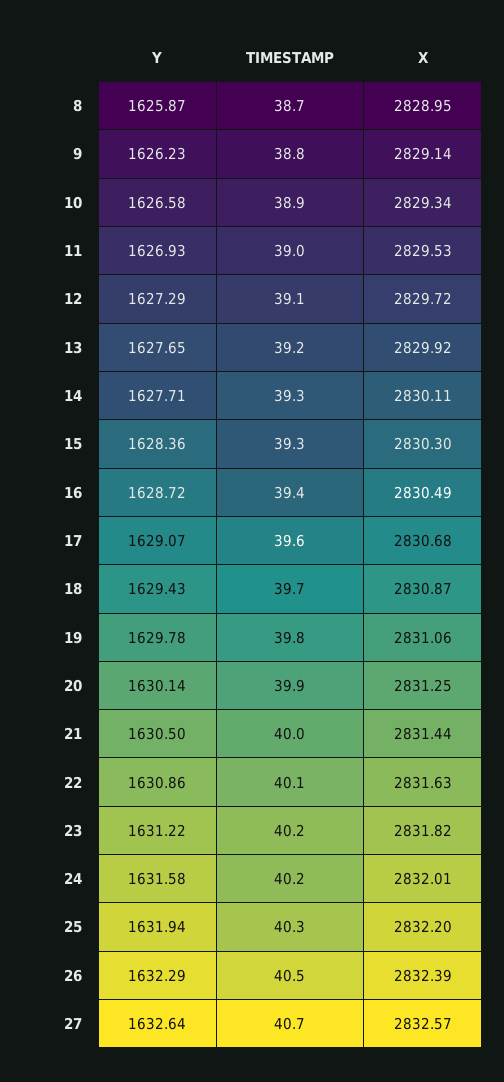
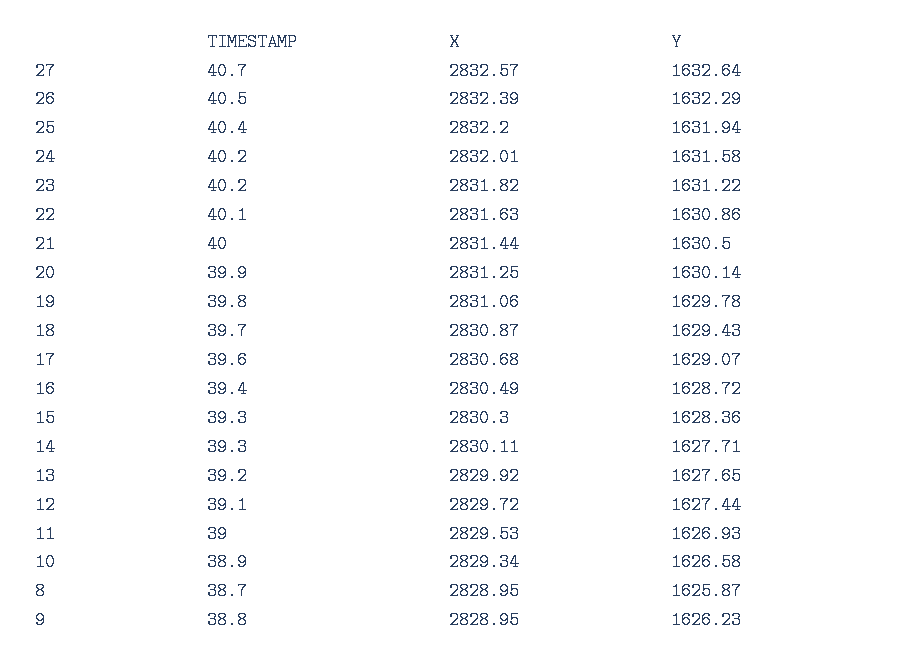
X, 9: 2829.14 -> 2828.95
Y, 12: 1627.29 -> 1627.44
TIMESTAMP, 25: 40.3 -> 40.4

